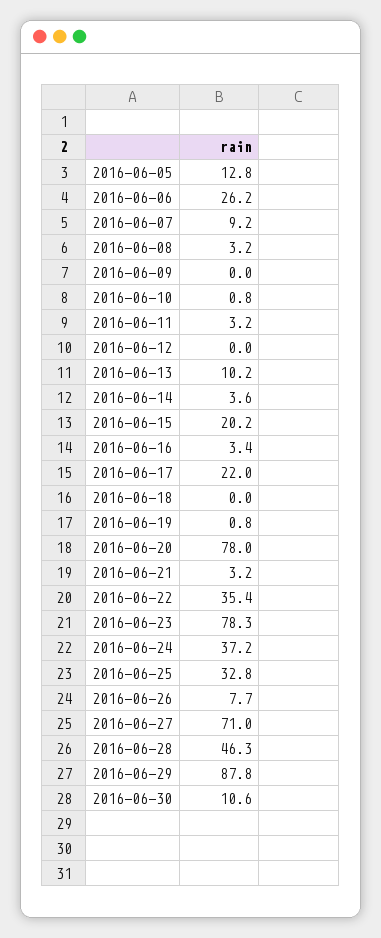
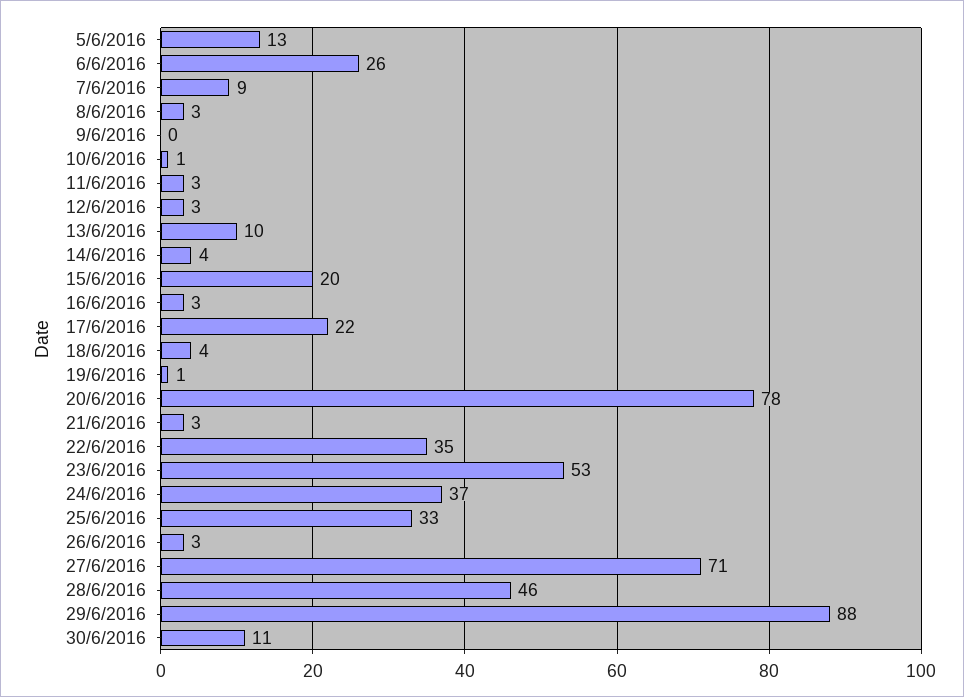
2016-06-12: 0 -> 3
2016-06-18: 0 -> 4
2016-06-23: 78.3 -> 53
2016-06-26: 7.7 -> 3

